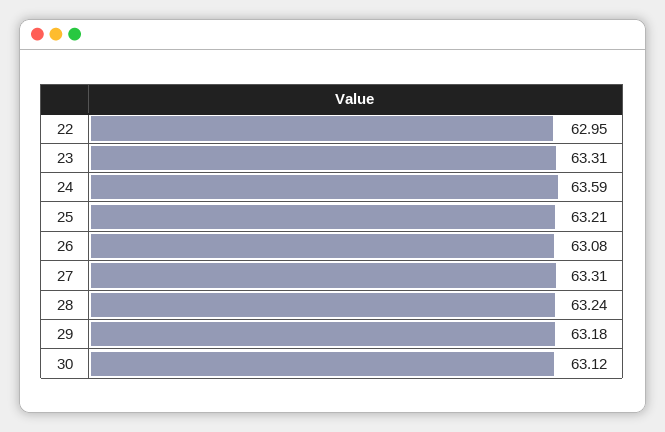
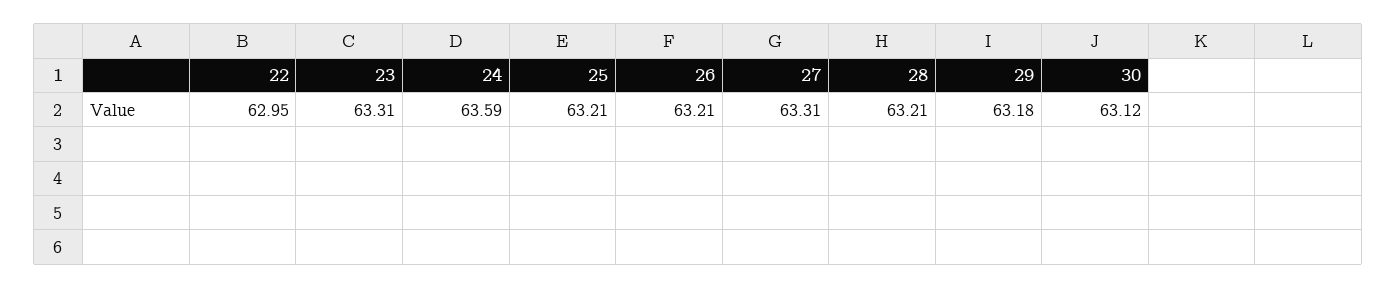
26: 63.08 -> 63.21
28: 63.24 -> 63.21

